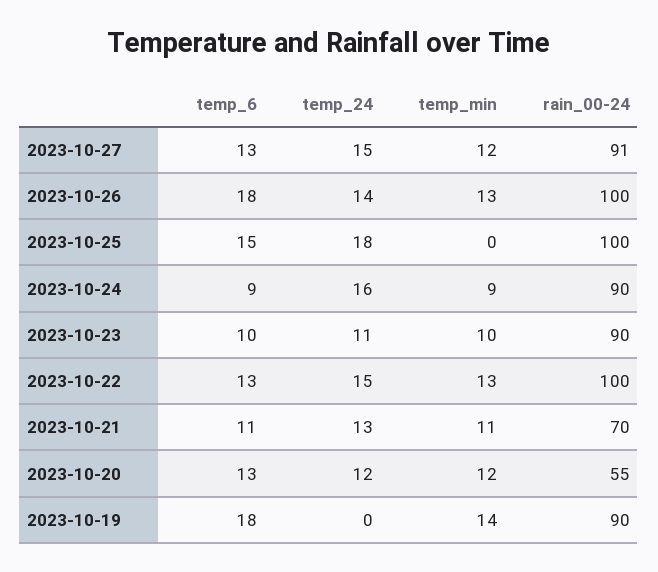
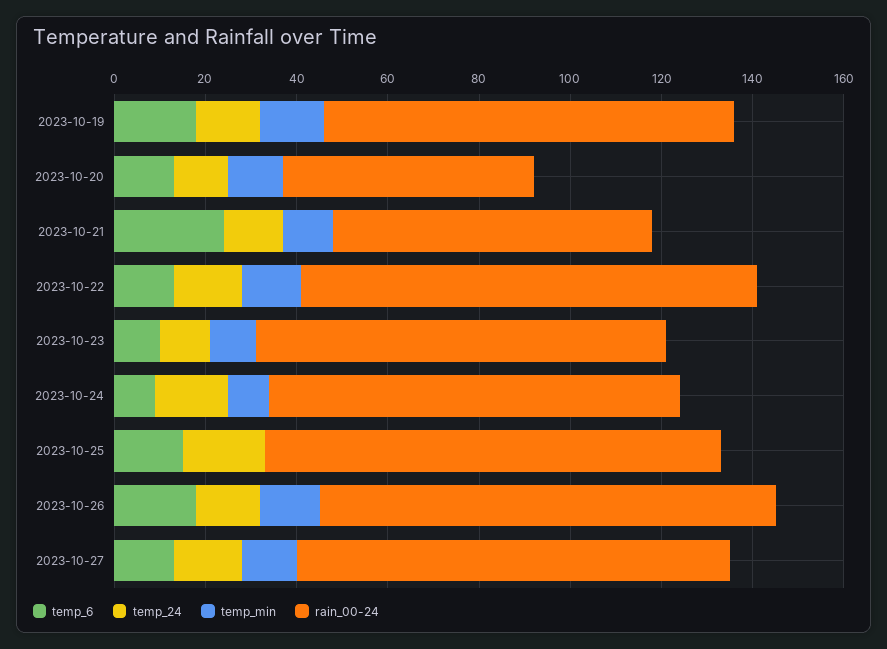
rain_00-24, 2023-10-27: 91 -> 95
temp_6, 2023-10-21: 11 -> 25
temp_24, 2023-10-19: 0 -> 15

